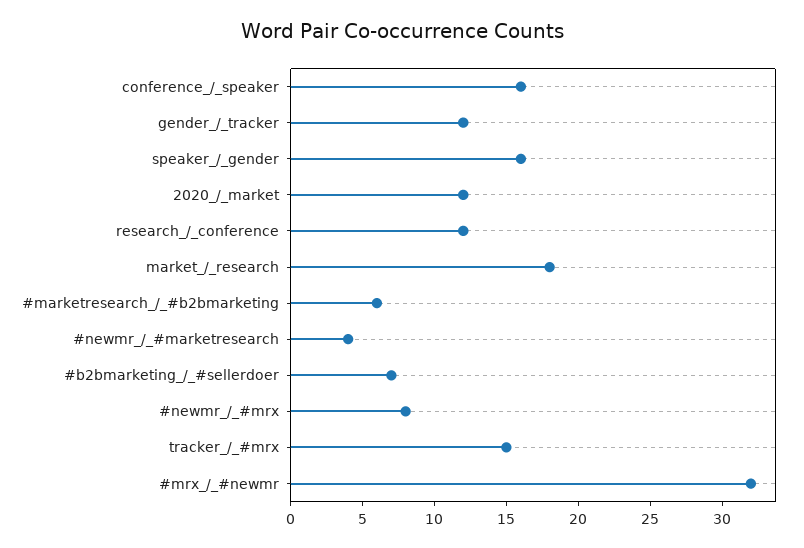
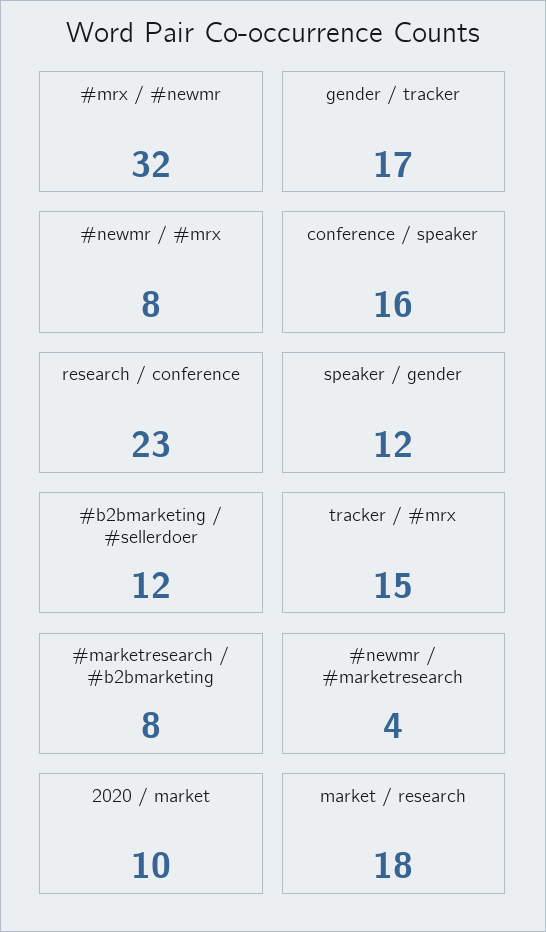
gender_/_tracker: 12 -> 17
speaker_/_gender: 16 -> 12
2020_/_market: 12 -> 10
research_/_conference: 12 -> 23
#marketresearch_/_#b2bmarketing: 6 -> 8
#b2bmarketing_/_#sellerdoer: 7 -> 12

